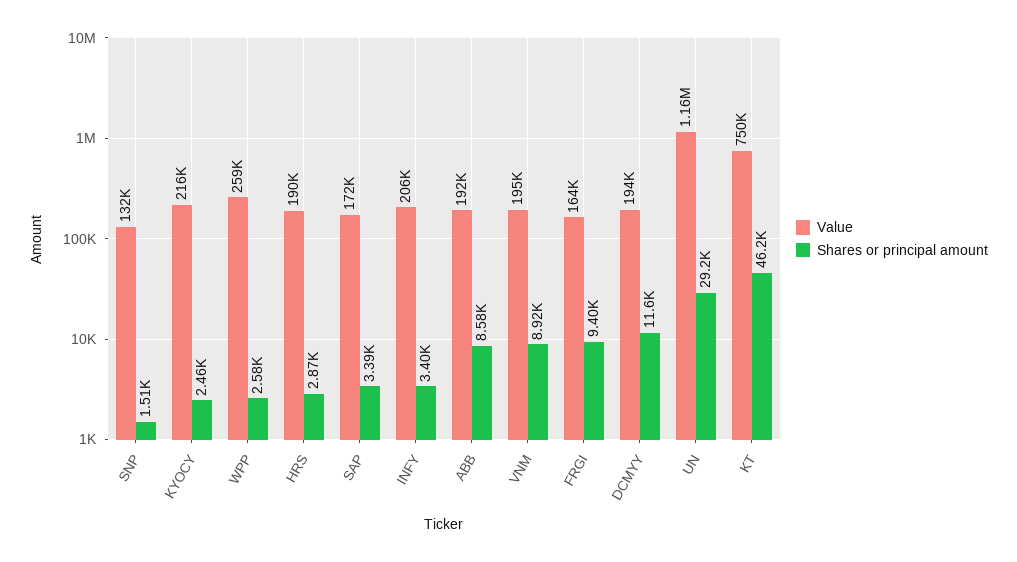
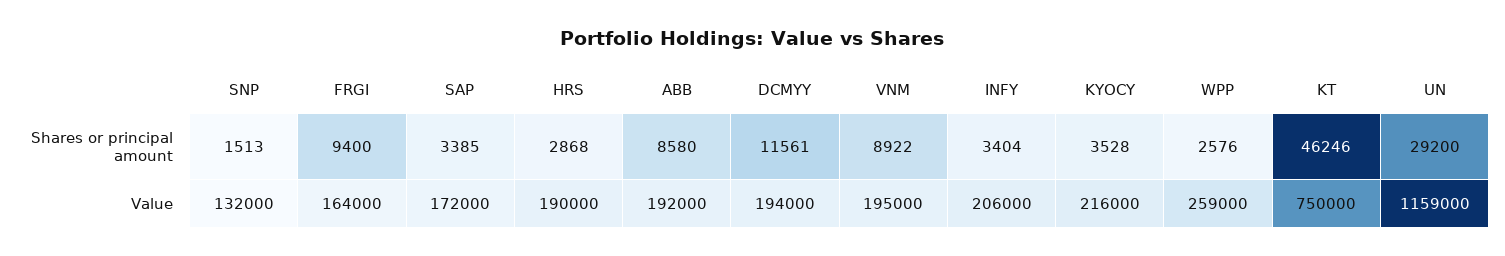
Shares or principal amount, KYOCY: 2460 -> 3528

